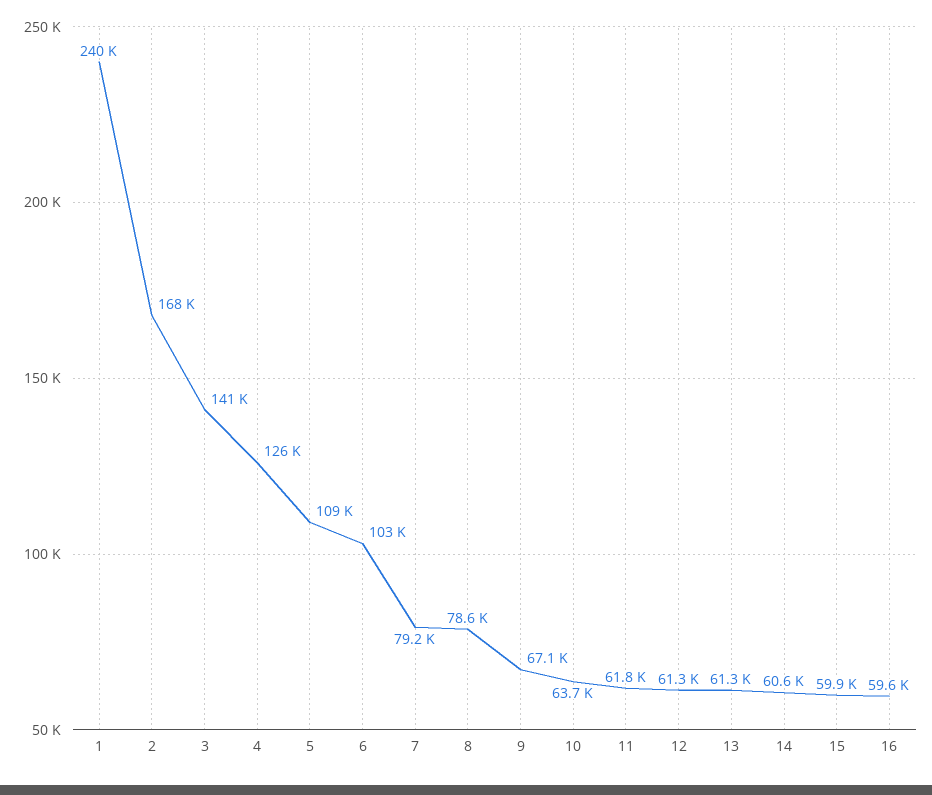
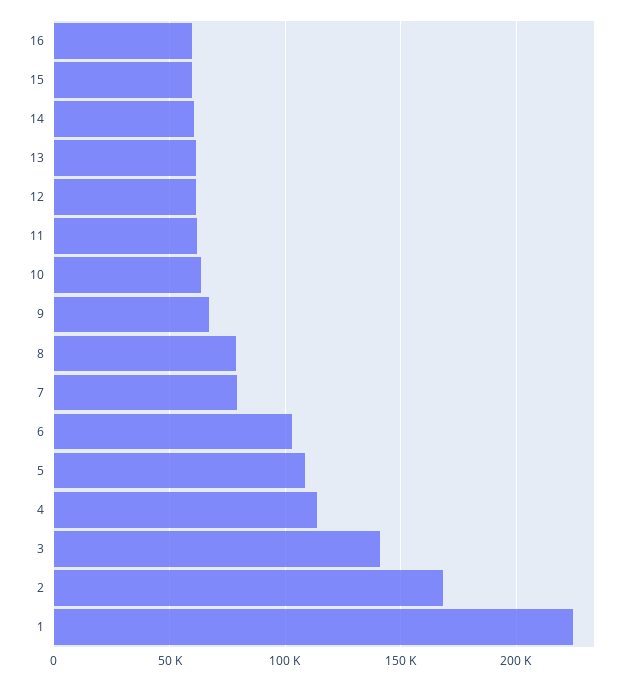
1: 240000 -> 225000
4: 126000 -> 115000

